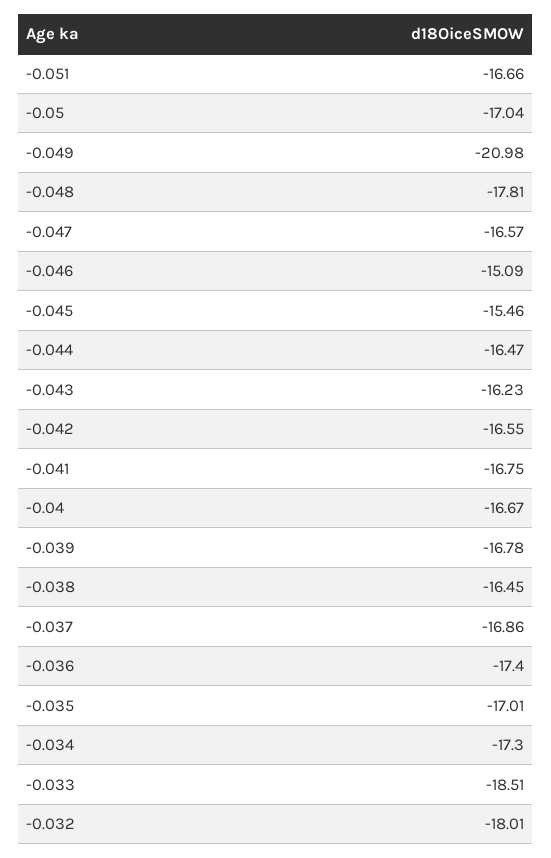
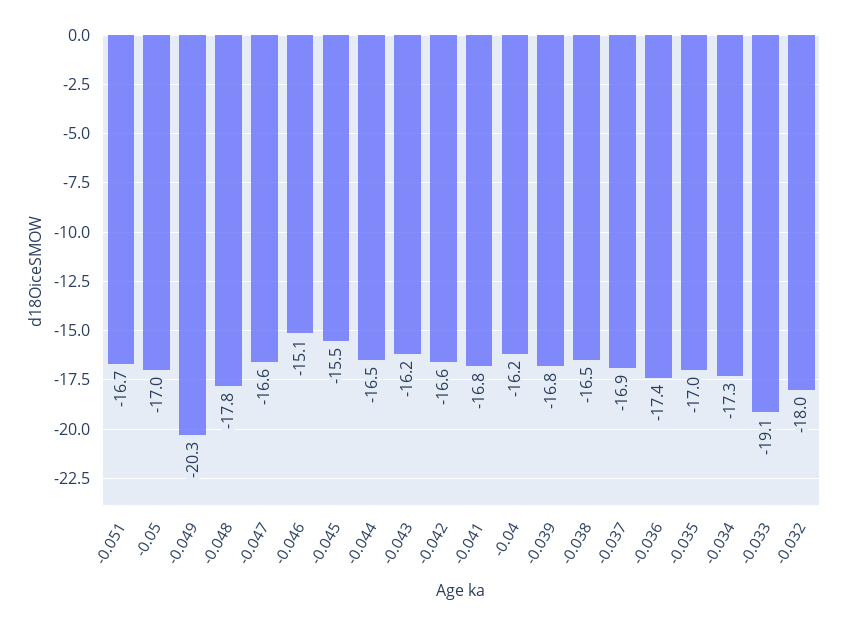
-0.049: -20.98 -> -20.3
-0.04: -16.67 -> -16.2
-0.033: -18.51 -> -19.1

